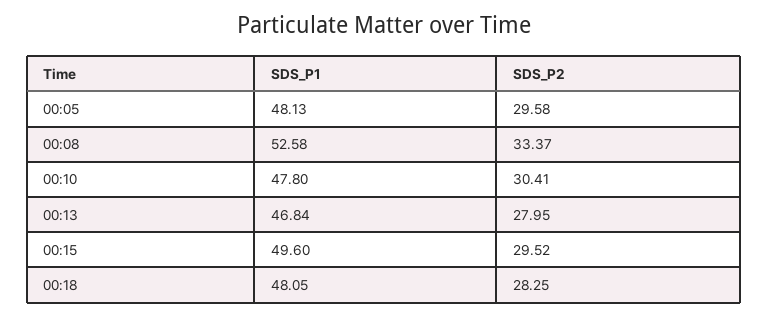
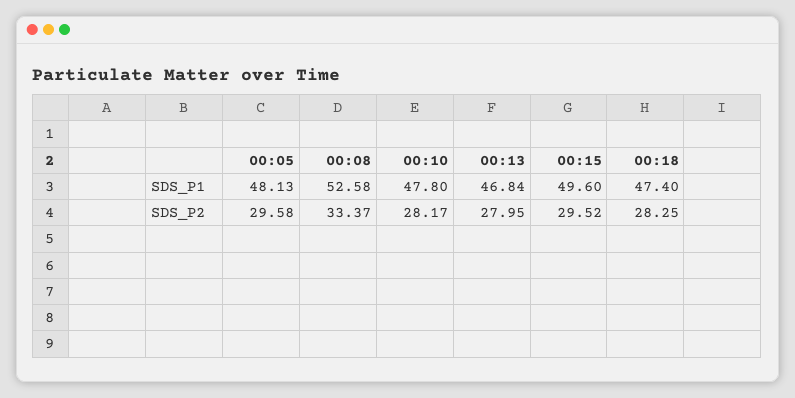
SDS_P2, 00:10: 30.41 -> 28.17
SDS_P1, 00:18: 48.05 -> 47.4

